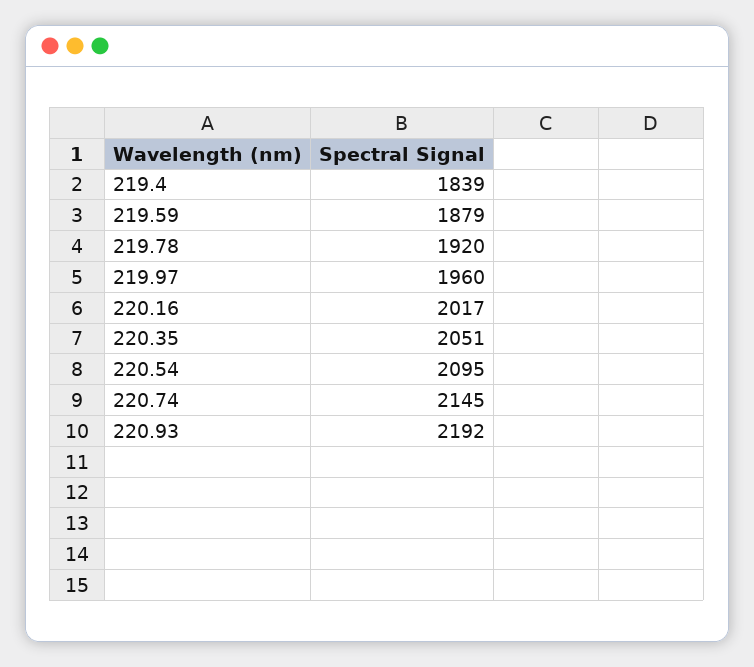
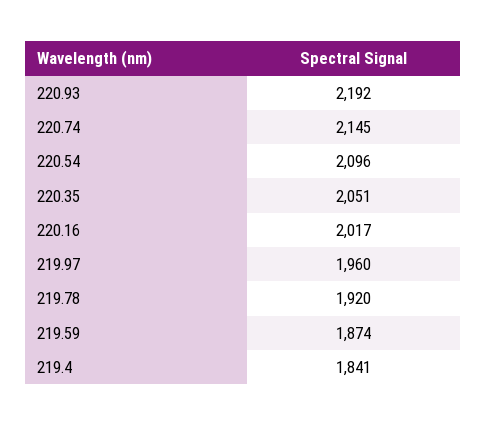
219.4: 1839 -> 1841
219.59: 1879 -> 1874
220.54: 2095 -> 2096

